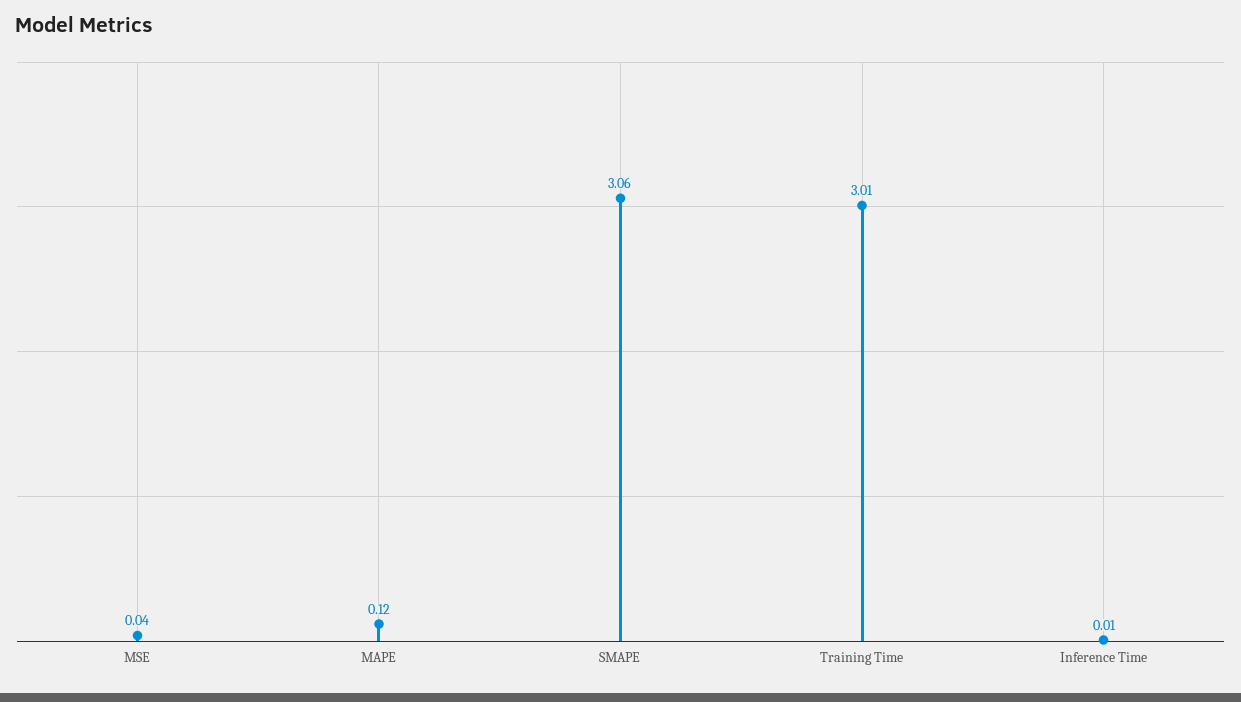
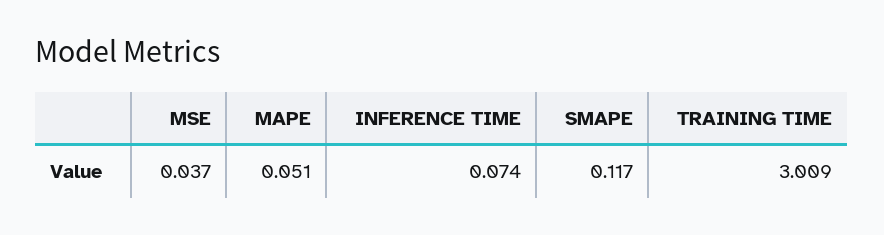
MAPE: 0.12 -> 0.051
SMAPE: 3.06 -> 0.117
Inference Time: 0.01 -> 0.074

